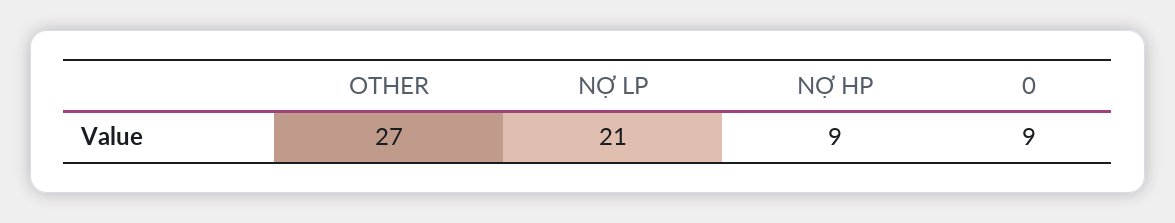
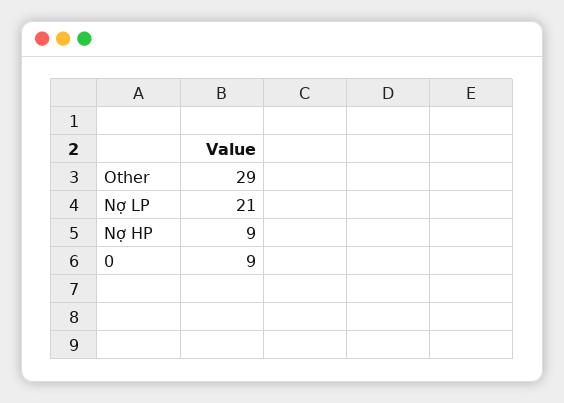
OTHER: 27 -> 29

